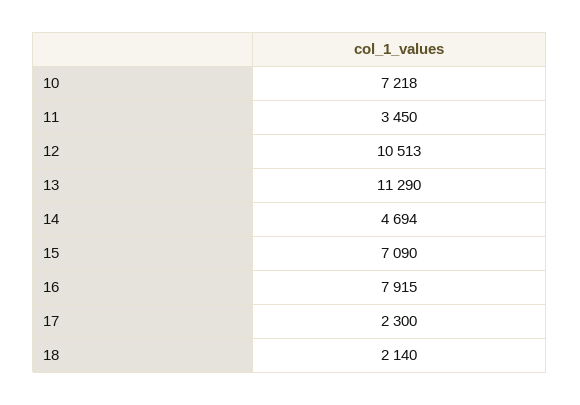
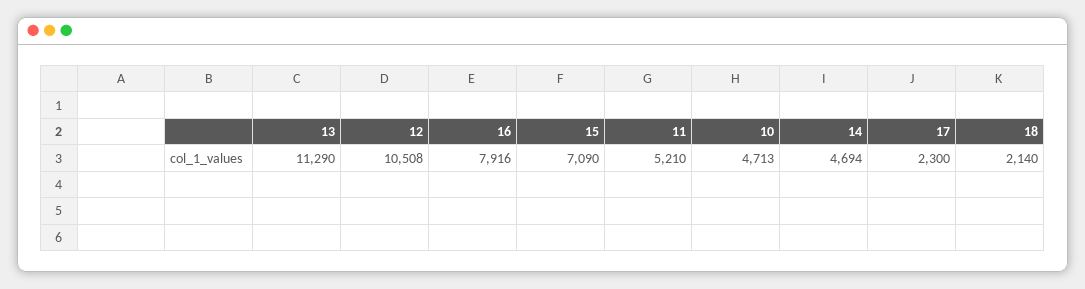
10: 7218 -> 4713
11: 3450 -> 5210
12: 10513 -> 10508
16: 7915 -> 7916

